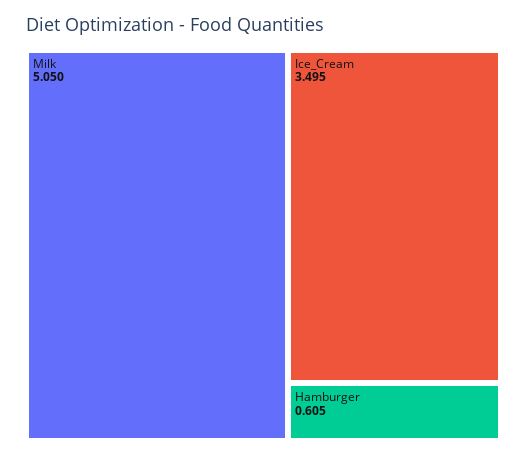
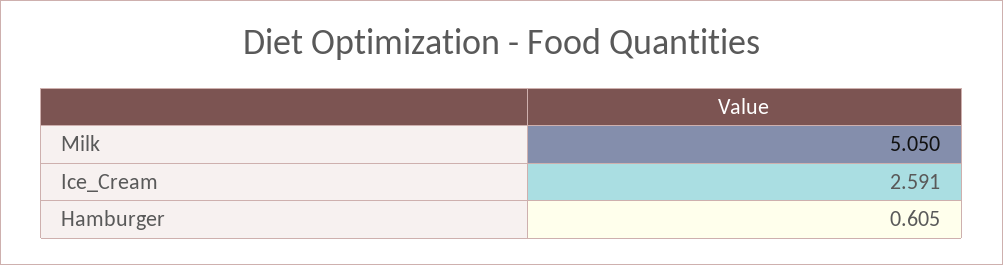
Ice_Cream: 3.495 -> 2.591

